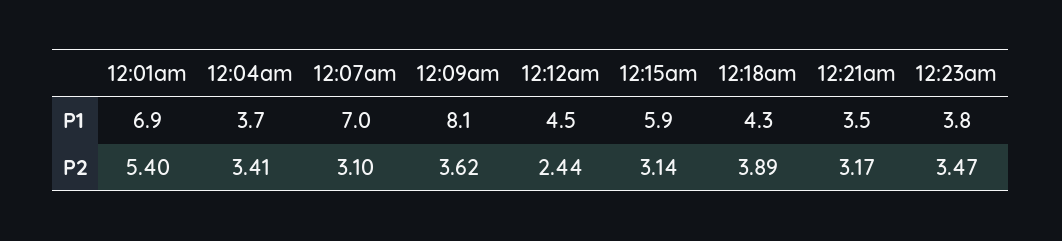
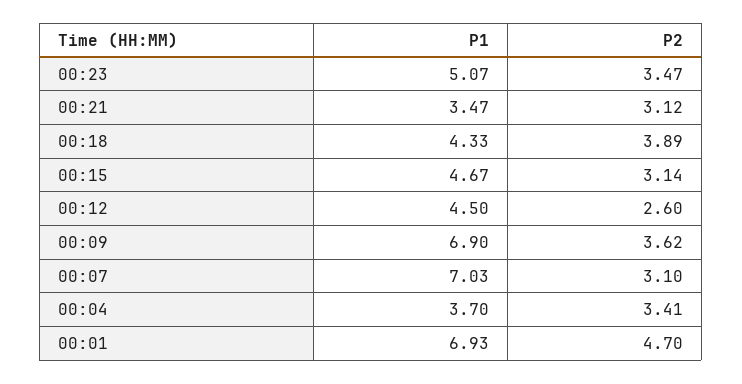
12:09am, P1: 8.1 -> 6.9
12:15am, P1: 5.9 -> 4.67
12:23am, P1: 3.8 -> 5.07
12:01am, P2: 5.4 -> 4.7
12:12am, P2: 2.44 -> 2.6
12:21am, P2: 3.17 -> 3.12

